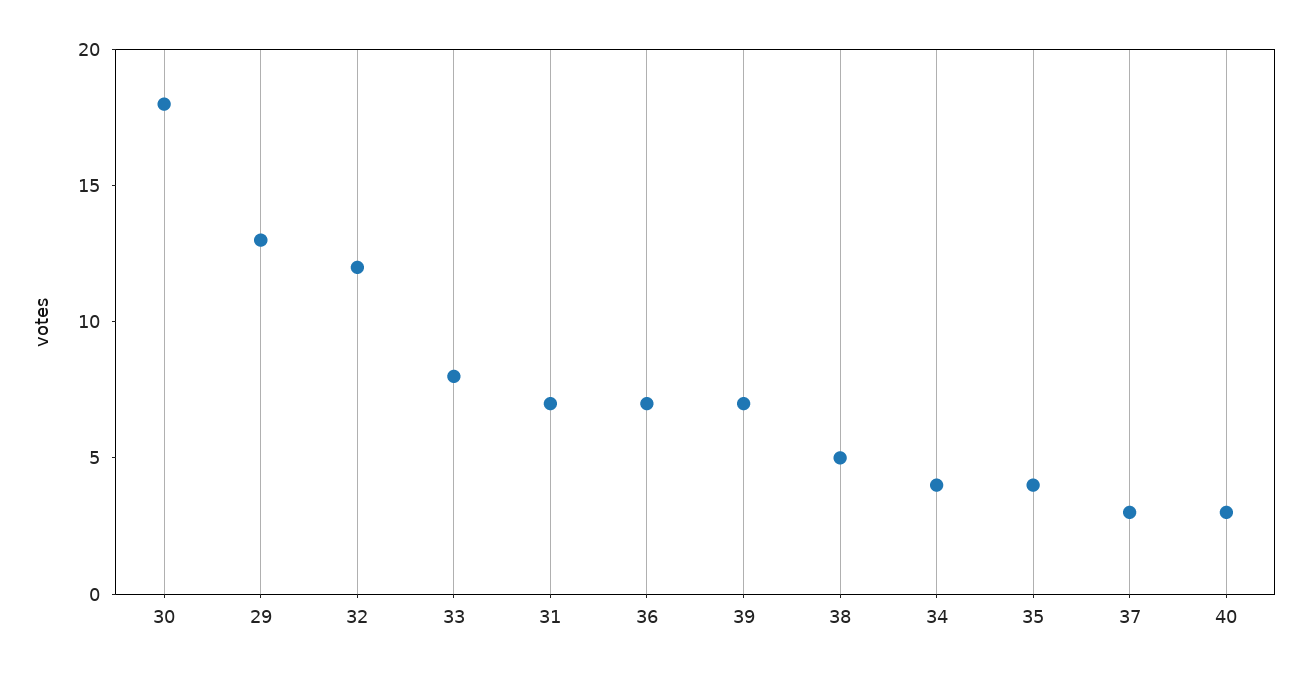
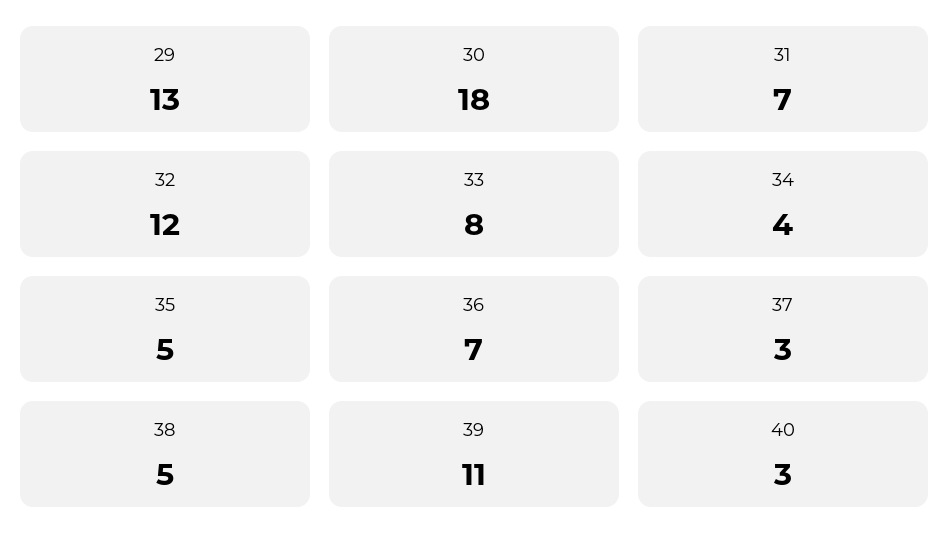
39: 7 -> 11
35: 4 -> 5

